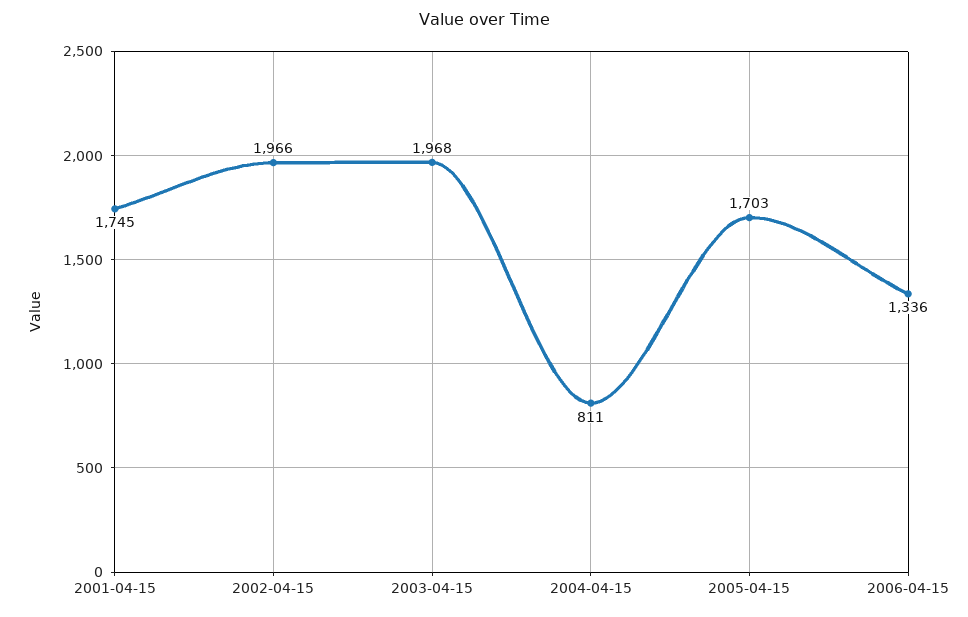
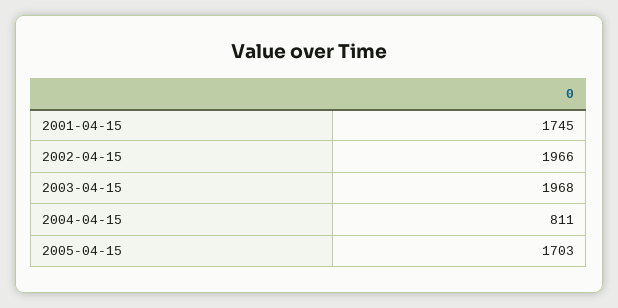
2006-04-15: 1336 -> none

